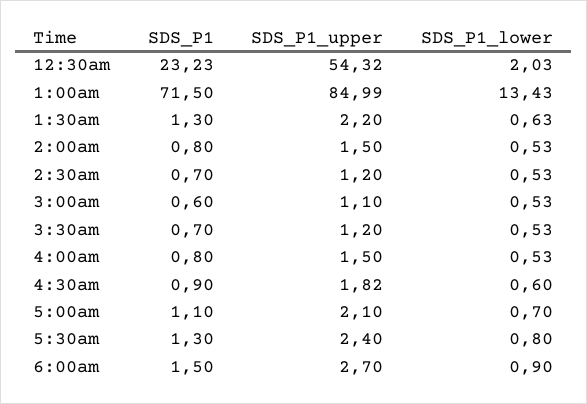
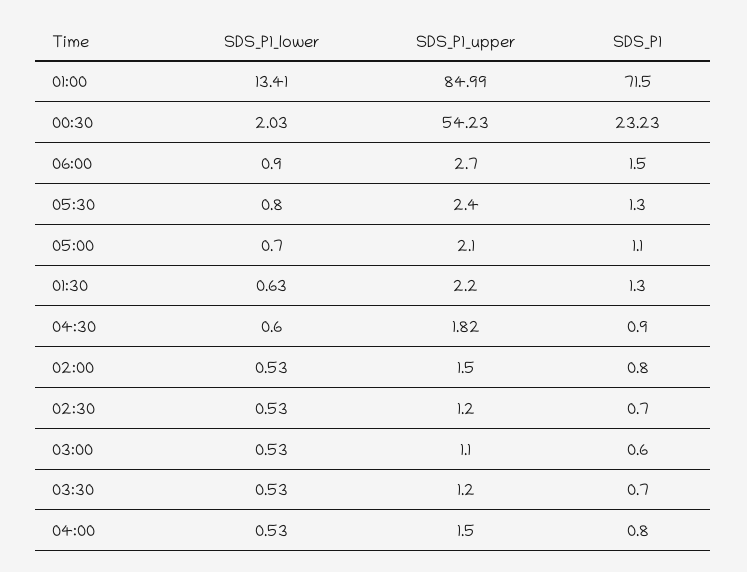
SDS_P1_upper, 12:30am: 54.32 -> 54.23
SDS_P1_lower, 1:00am: 13.43 -> 13.41

